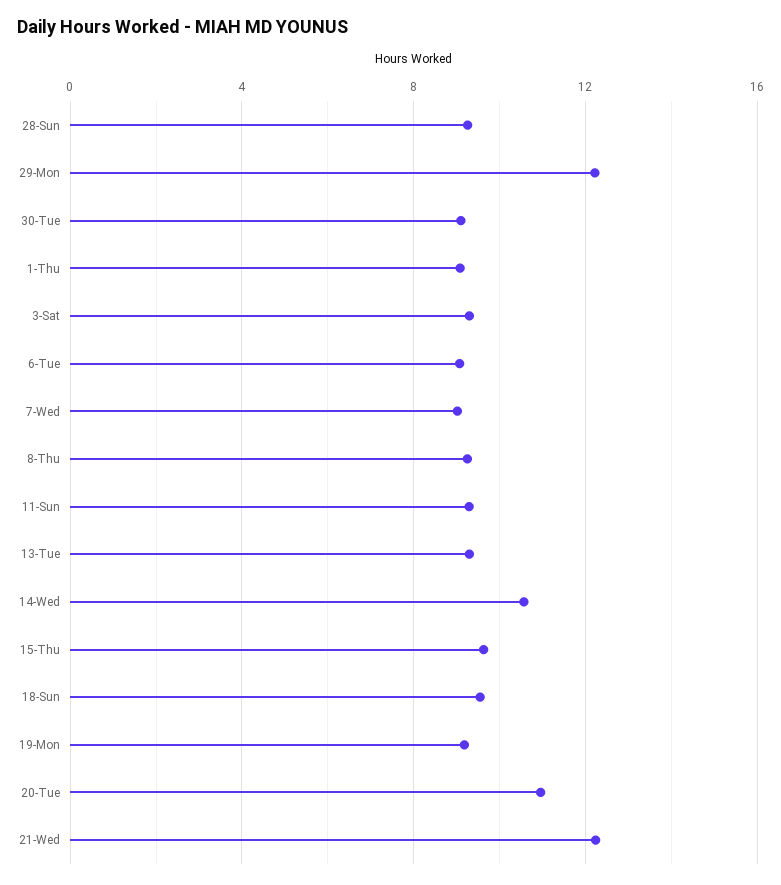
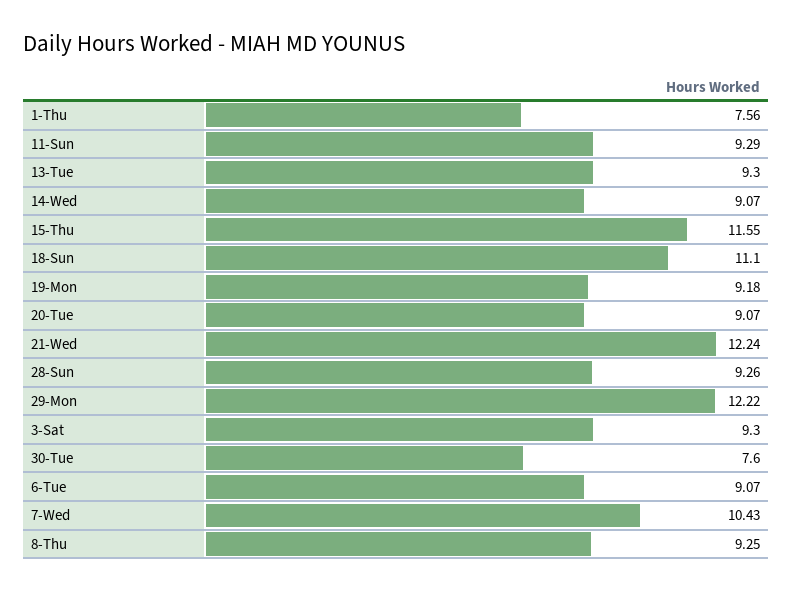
30-Tue: 9 -> 7.6
1-Thu: 9 -> 7.56
7-Wed: 9 -> 10.43
14-Wed: 10.5 -> 9.07
15-Thu: 9.5 -> 11.55
18-Sun: 9.5 -> 11.1
20-Tue: 11 -> 9.07

